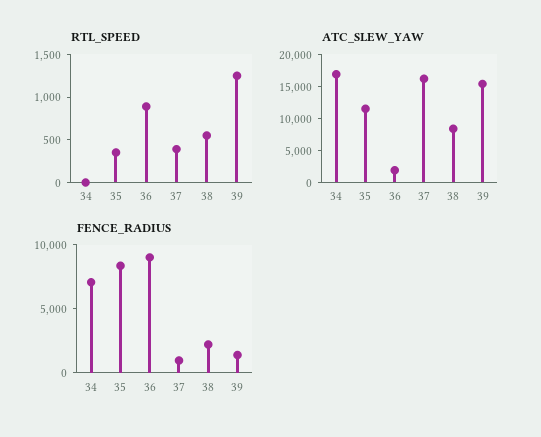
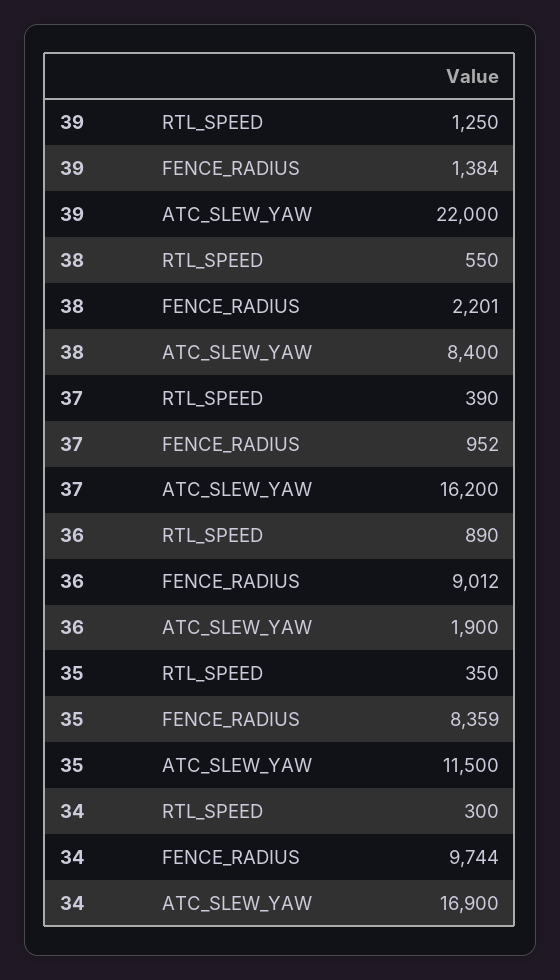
RTL_SPEED, 34: 0 -> 300
ATC_SLEW_YAW, 39: 15000 -> 22000
FENCE_RADIUS, 34: 7000 -> 9744

